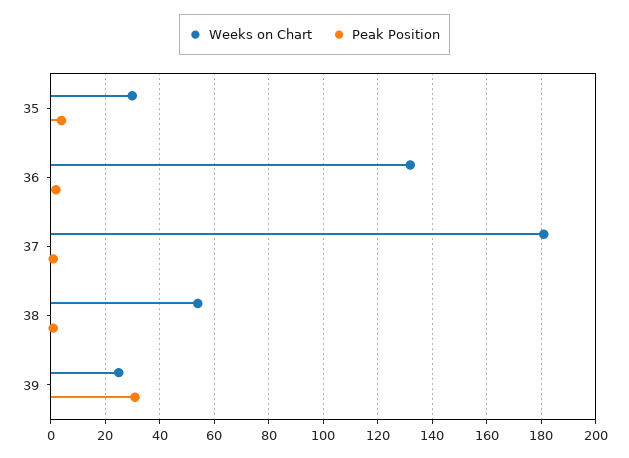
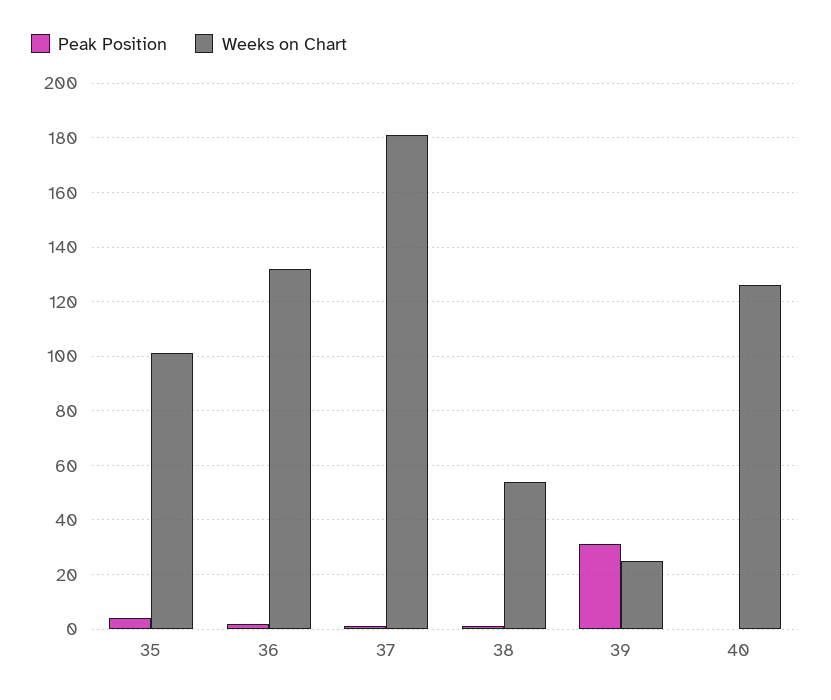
Weeks on Chart, 35: 30 -> 100
Peak Position, 40: none -> 0
Weeks on Chart, 40: none -> 125

